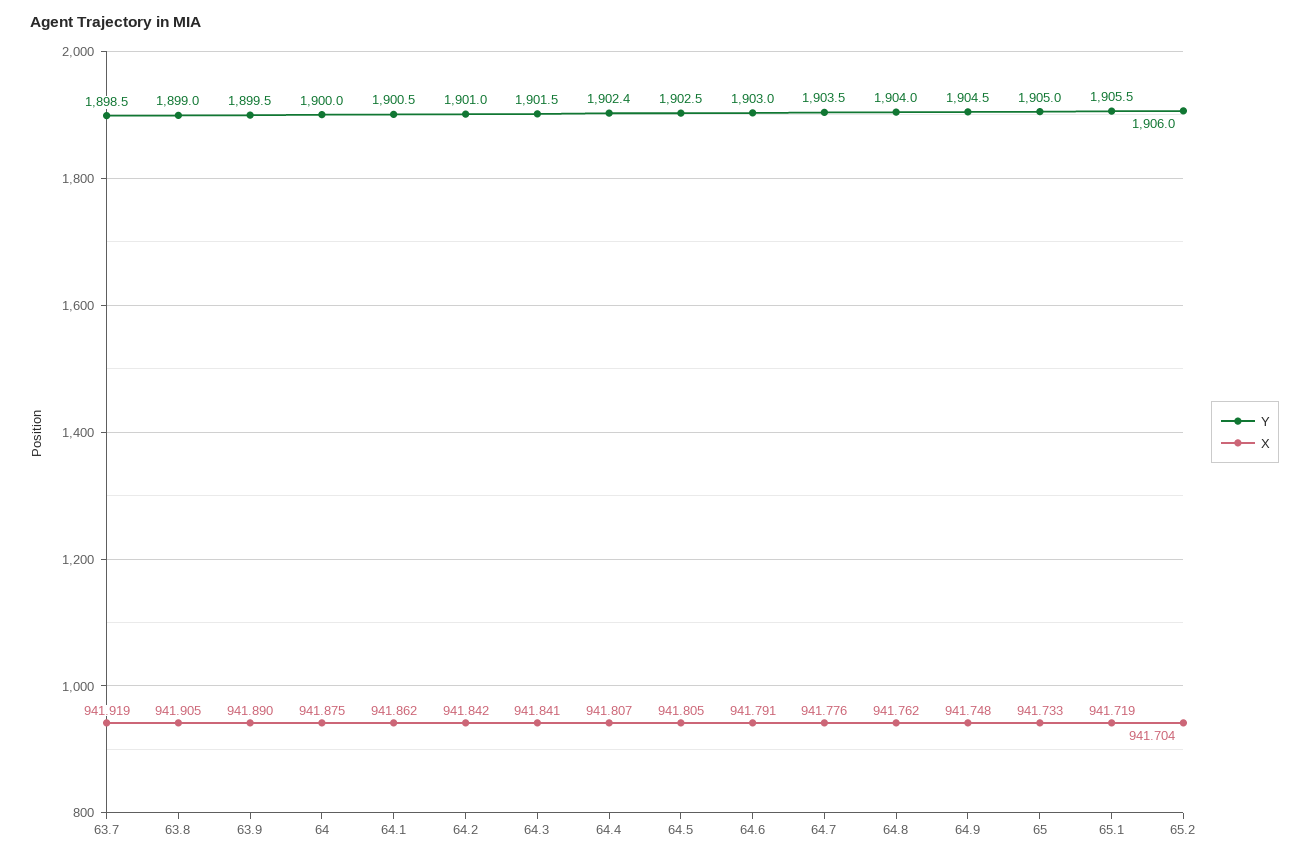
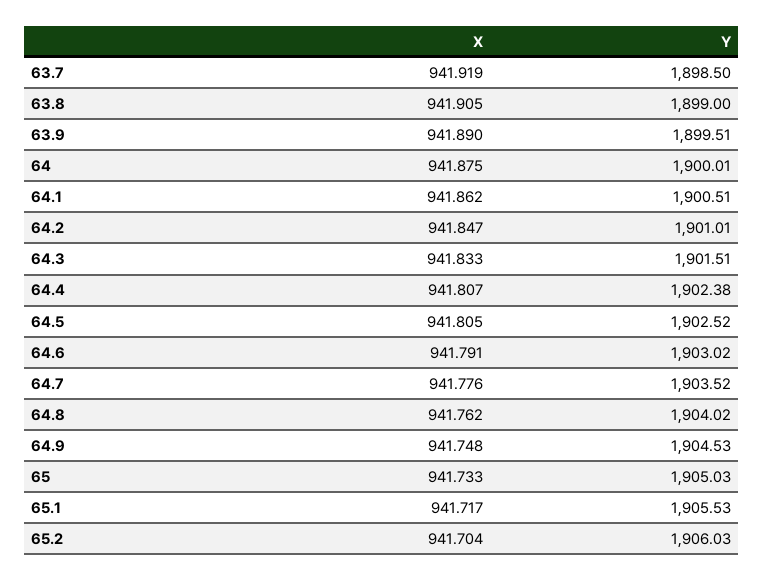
X, 64.2: 941.842 -> 941.847
X, 64.3: 941.841 -> 941.833
X, 65.1: 941.719 -> 941.717

